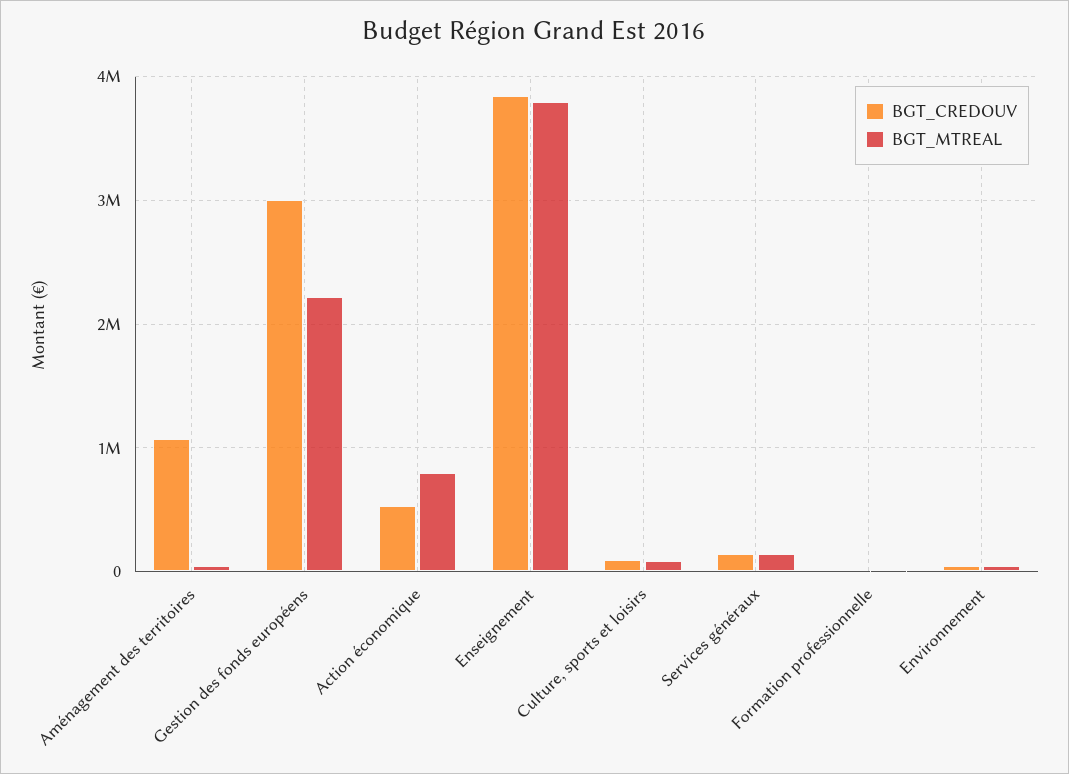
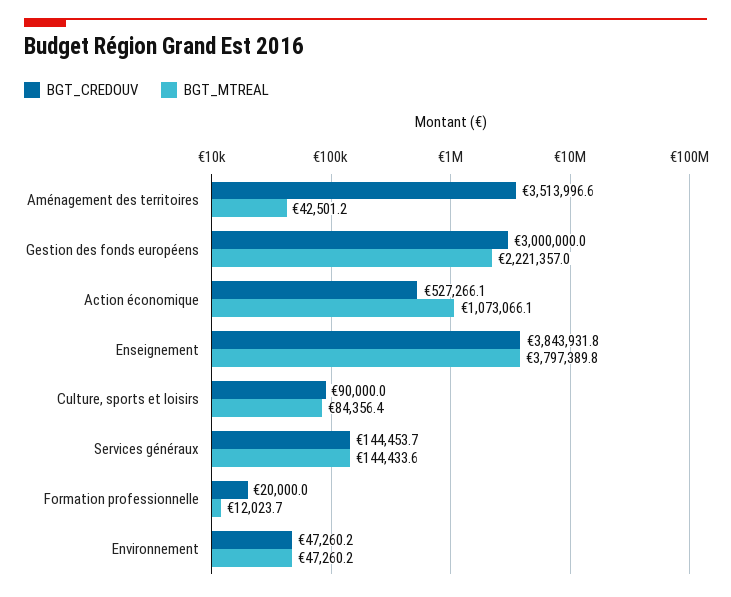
BGT_CREDOUV, Aménagement des territoires: 1100000 -> 3513996.6
BGT_MTREAL, Action économique: 800000 -> 1073066.1

